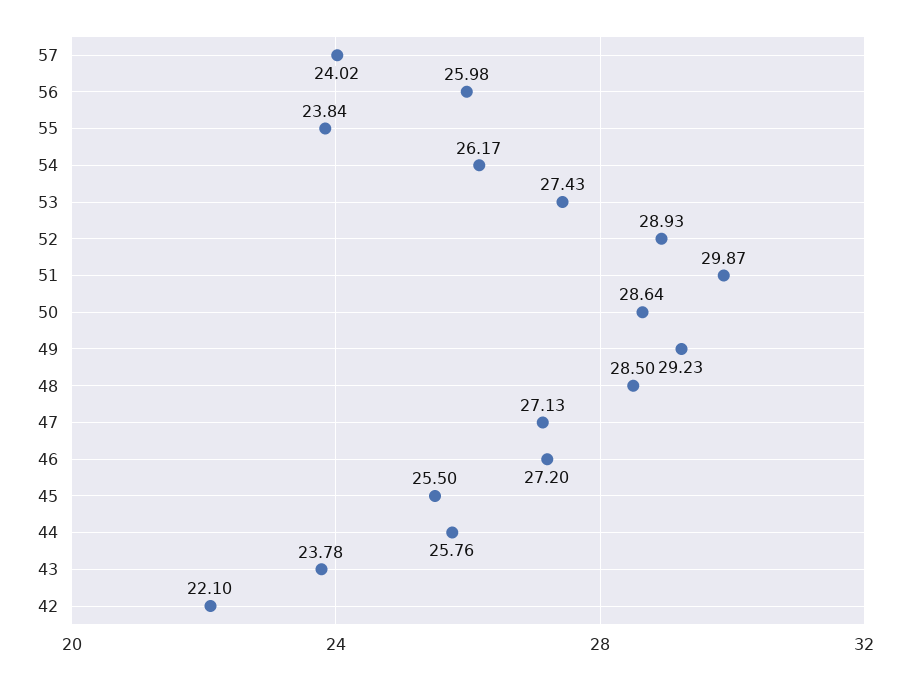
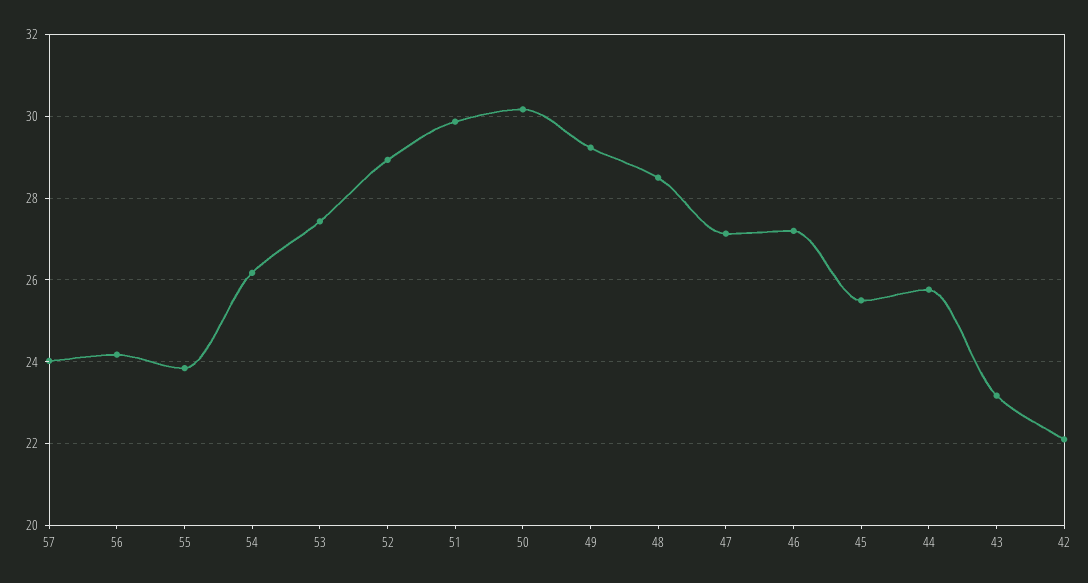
56: 25.98 -> 24.2
50: 28.64 -> 30.2
43: 23.78 -> 23.2

